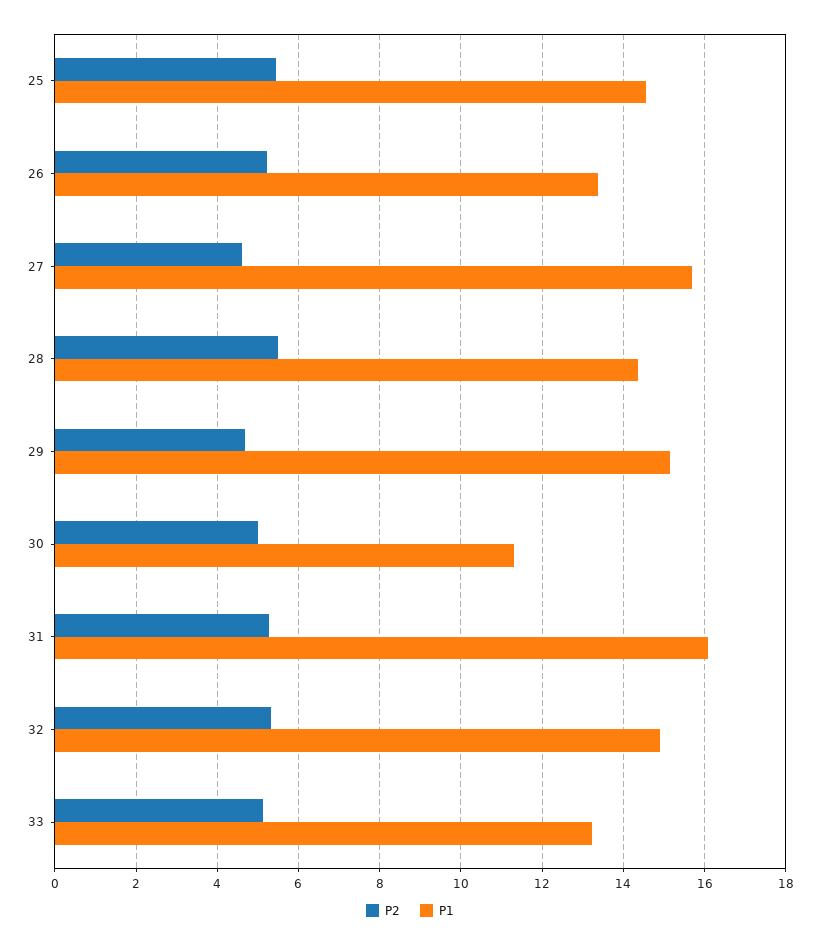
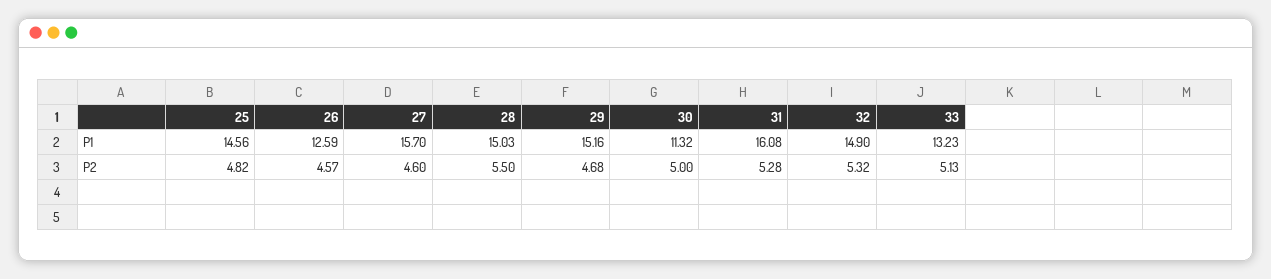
P2, 25: 5.4 -> 4.82
P2, 26: 5.2 -> 4.57
P1, 26: 13.4 -> 12.59
P1, 28: 14.4 -> 15.03

